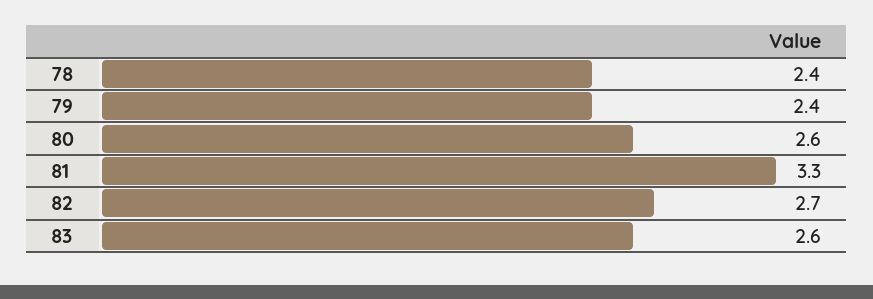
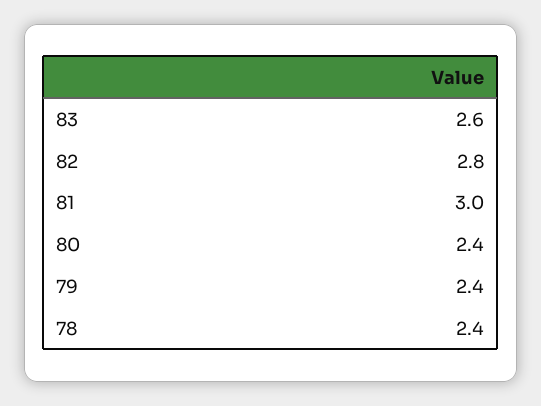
80: 2.6 -> 2.4
81: 3.3 -> 3
82: 2.7 -> 2.8

